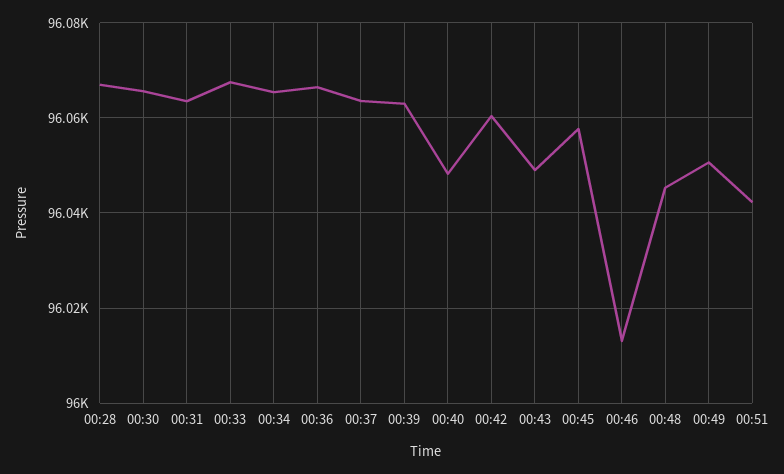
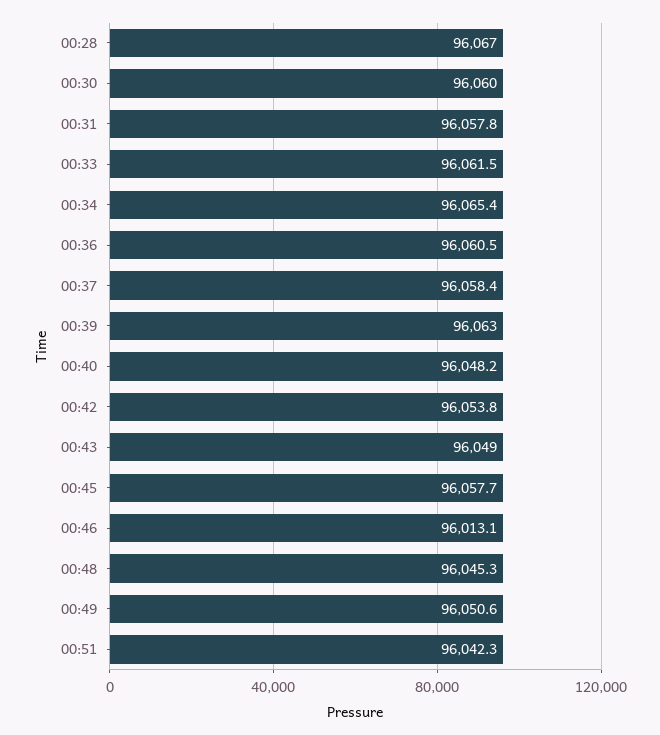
00:30: 96066 -> 96060
00:31: 96064 -> 96057.8
00:33: 96068 -> 96061.5
00:36: 96066 -> 96060.5
00:37: 96064 -> 96058.4
00:42: 96060 -> 96053.8

